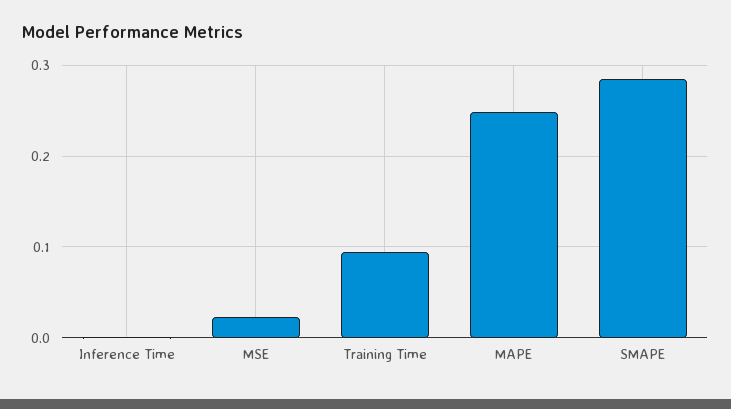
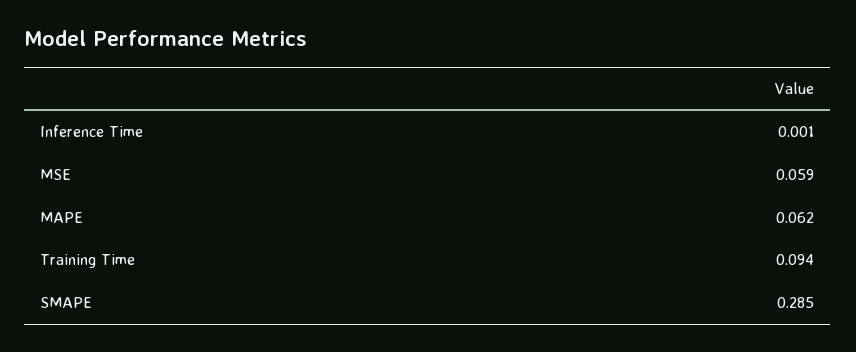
MSE: 0.02 -> 0.059
MAPE: 0.25 -> 0.062

